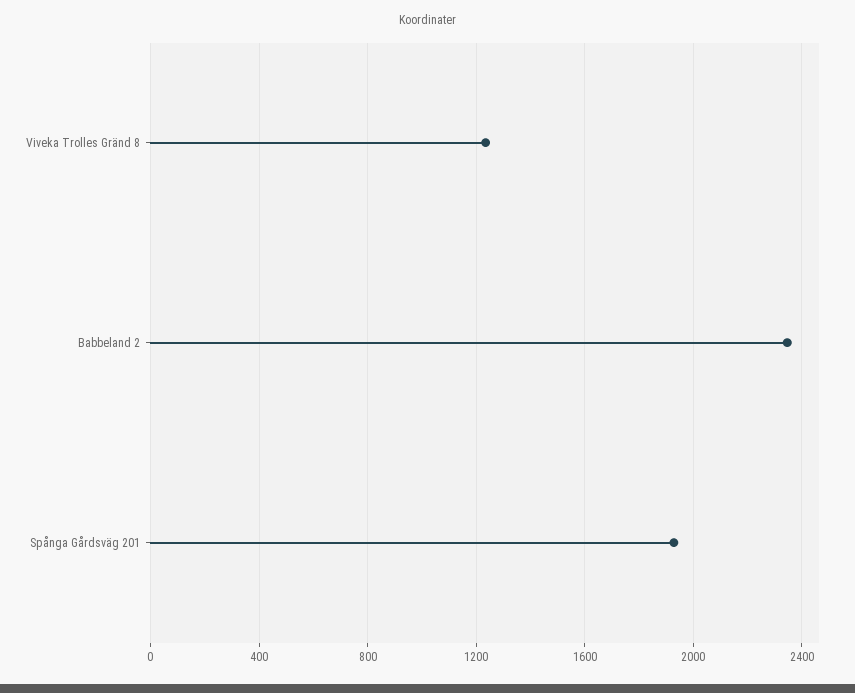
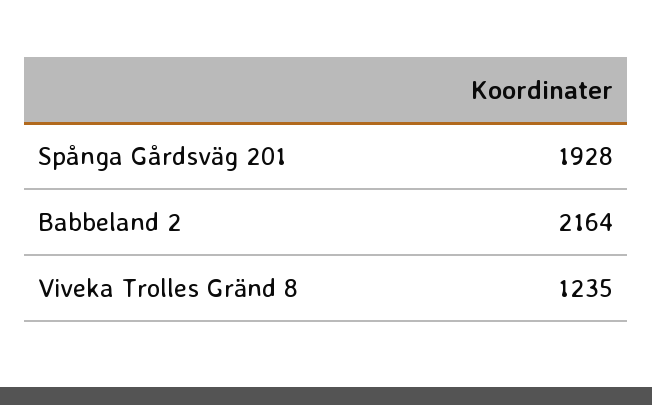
Babbeland 2: 2350 -> 2164

